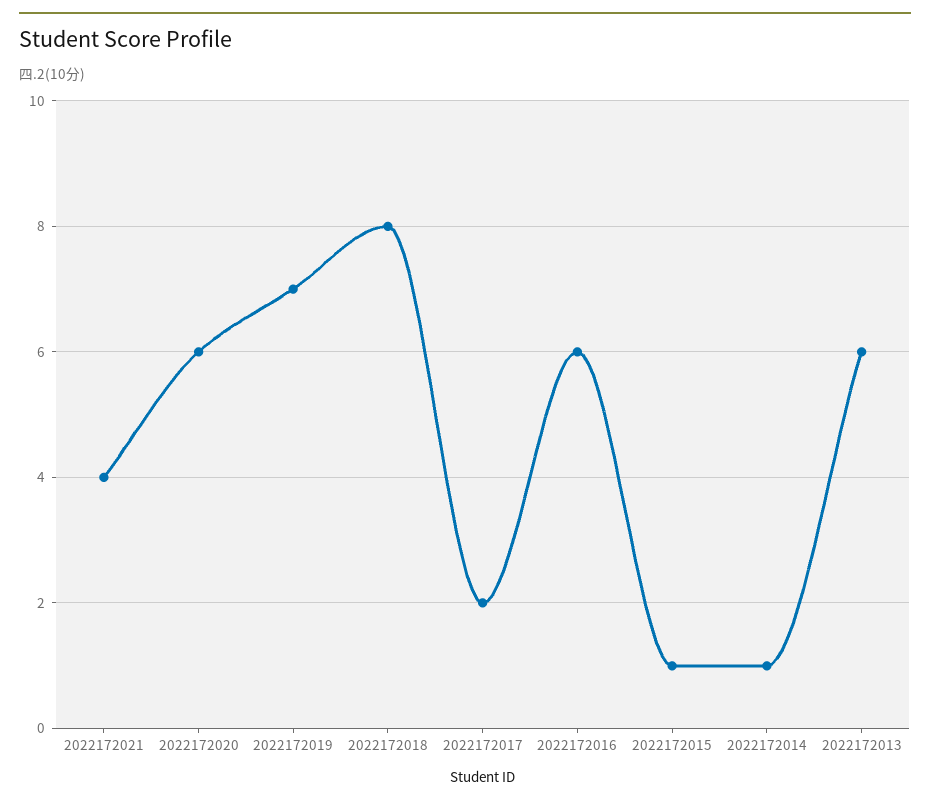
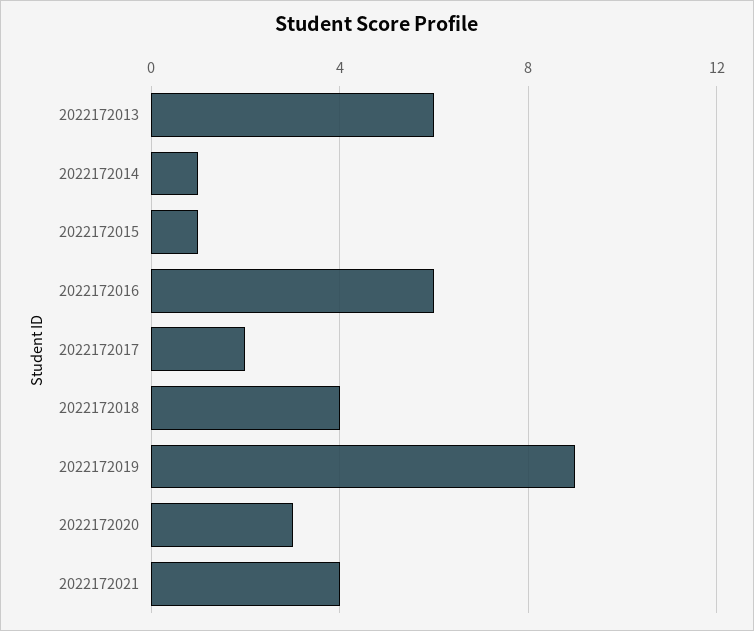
2022172020: 6 -> 3
2022172019: 7 -> 9
2022172018: 8 -> 4

